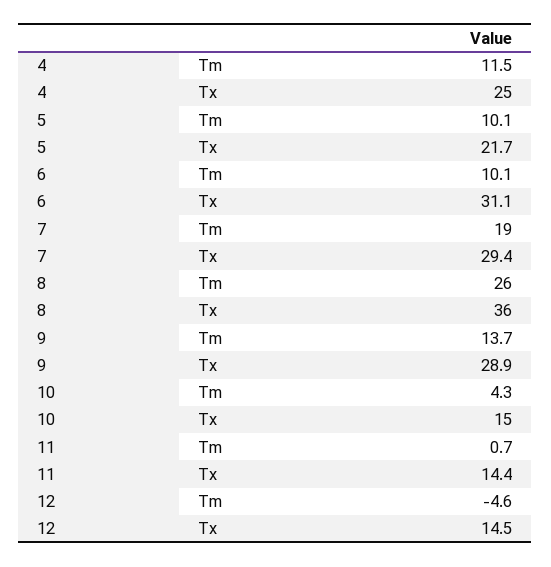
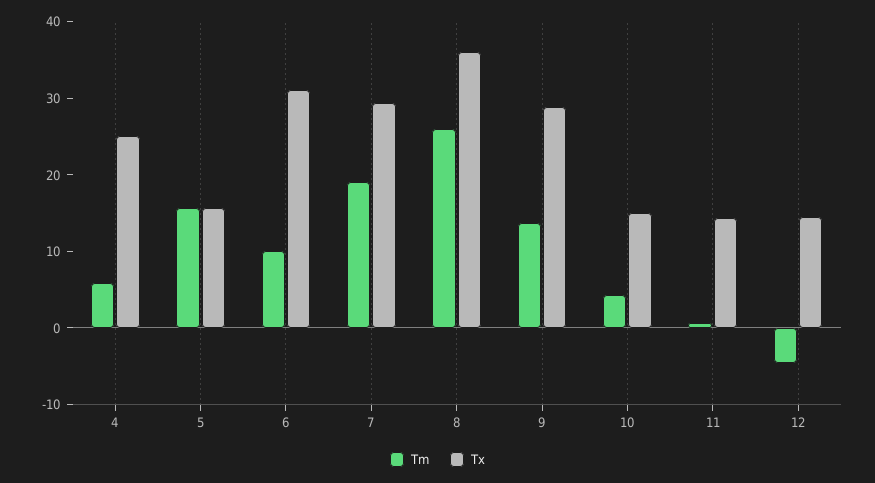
Tm, 4: 11.5 -> 6
Tm, 5: 10.1 -> 16
Tx, 5: 21.7 -> 16

